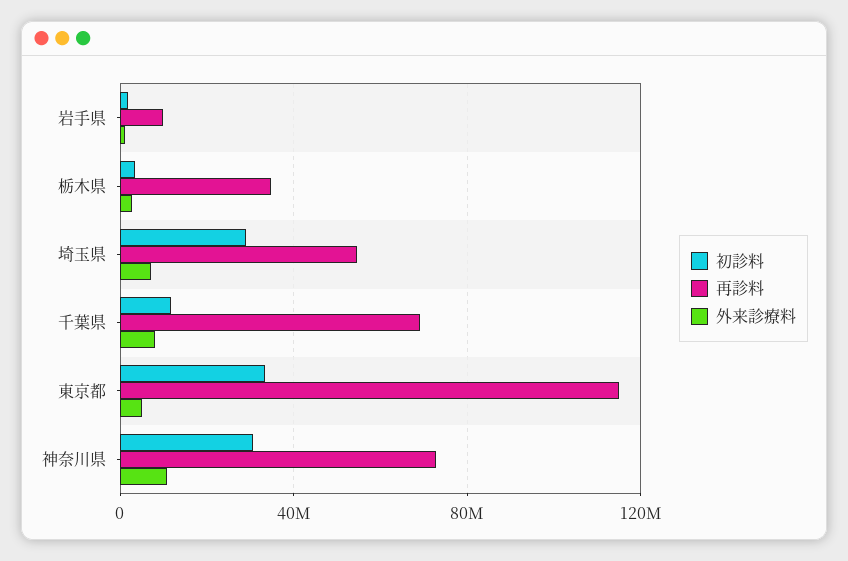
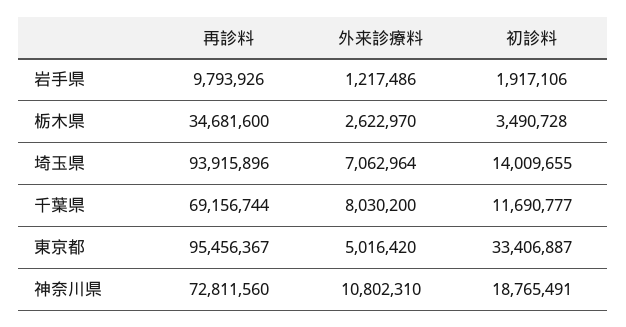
初診料, 埼玉県: 30000000 -> 14009655
再診料, 埼玉県: 55000000 -> 93915896
再診料, 東京都: 115000000 -> 95456367
初診料, 神奈川県: 30000000 -> 18765491

